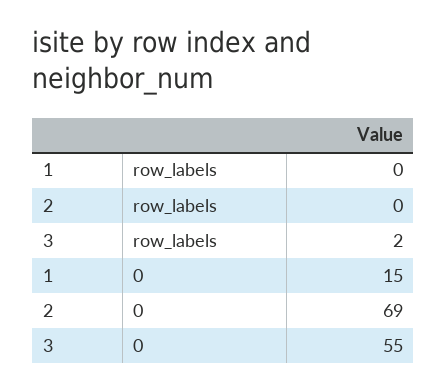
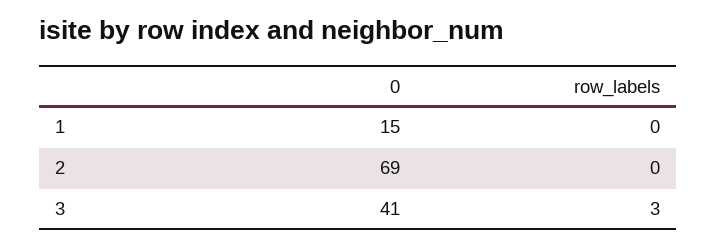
3, row_labels: 2 -> 3
3, 0: 55 -> 41

